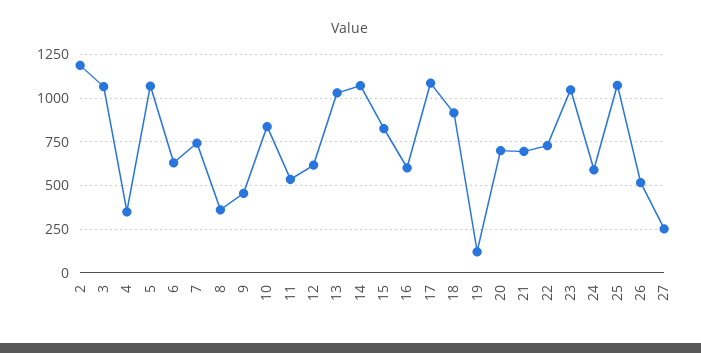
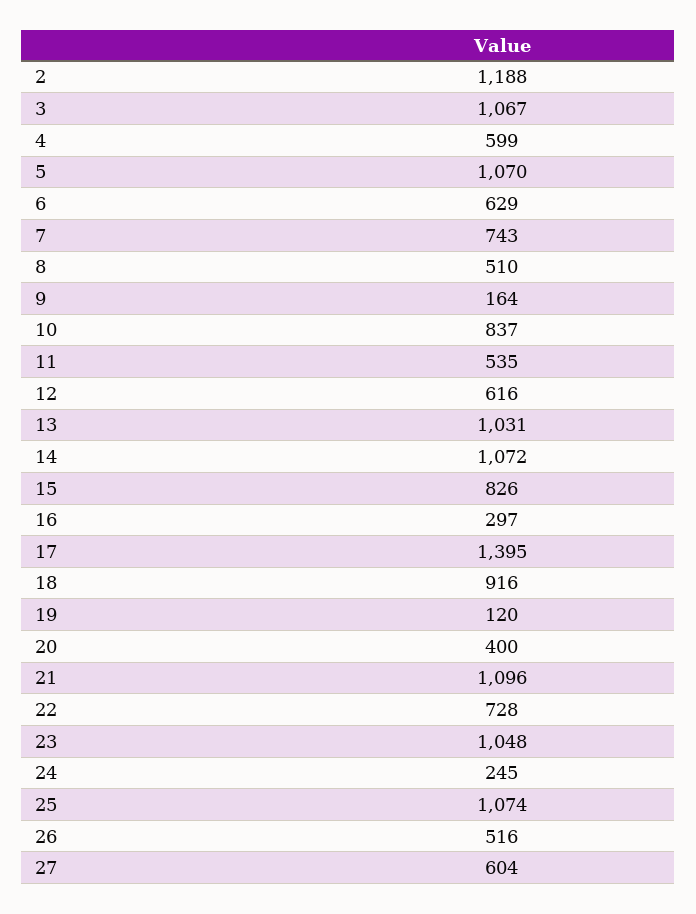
4: 350 -> 599
8: 350 -> 510
9: 450 -> 164
16: 600 -> 297
17: 1100 -> 1395
20: 700 -> 400
21: 700 -> 1096
24: 600 -> 245
27: 250 -> 604

